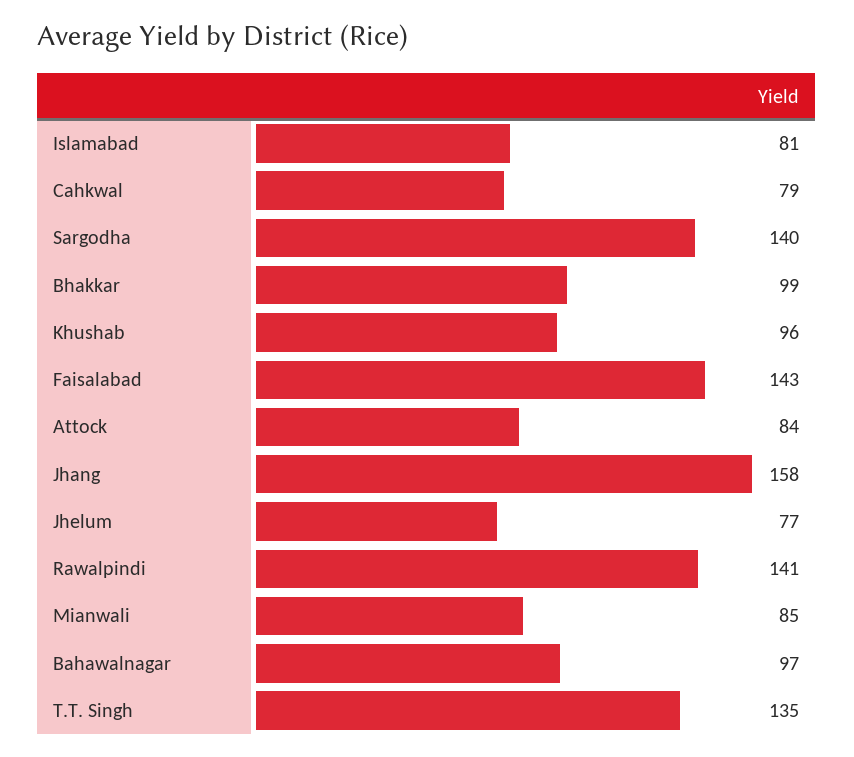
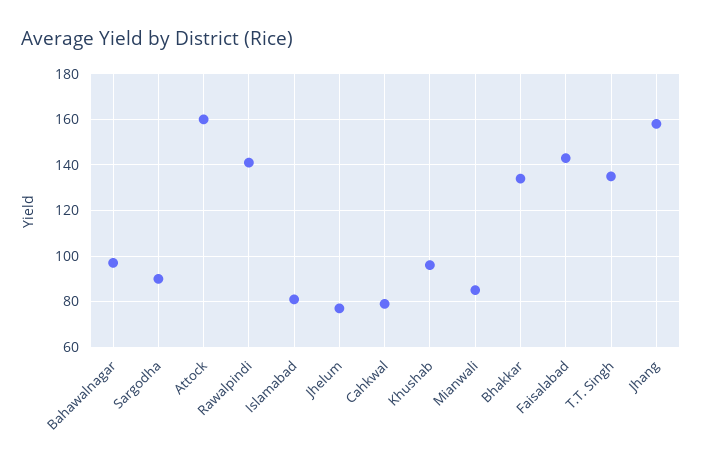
Sargodha: 140 -> 90
Bhakkar: 99 -> 135
Attock: 84 -> 160

